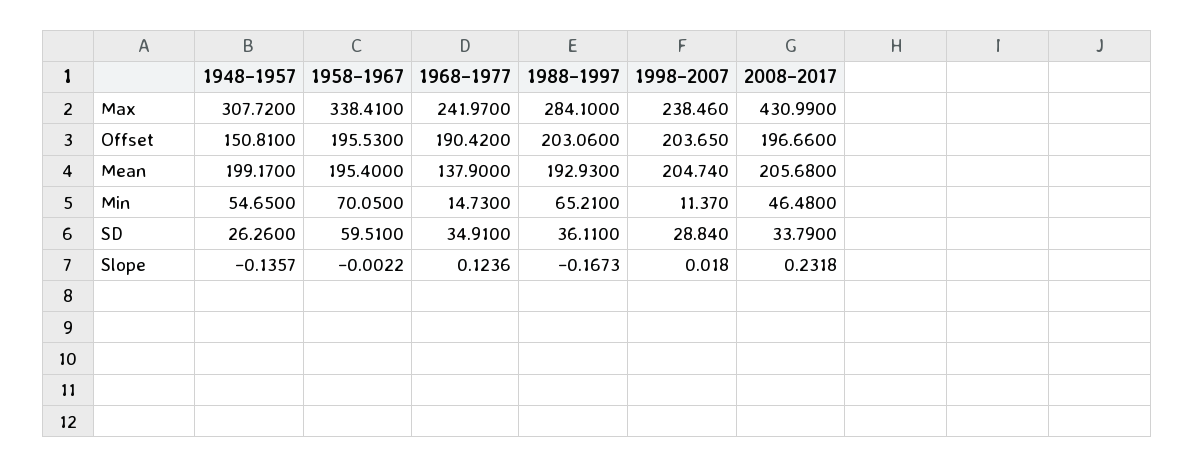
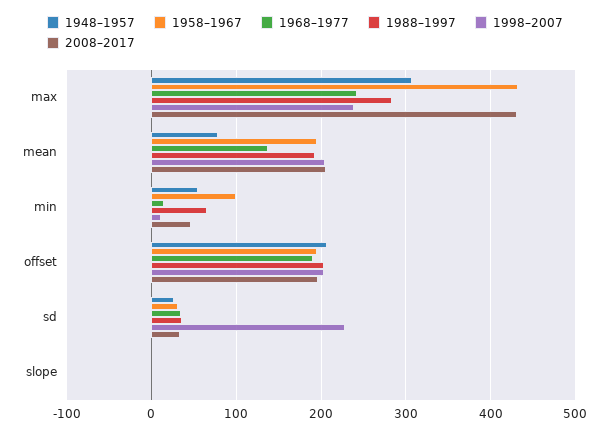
1958–1967, Max: 338.41 -> 430
1948–1957, Offset: 150.81 -> 210
1948–1957, Mean: 199.17 -> 80
1958–1967, Min: 70.05 -> 100
1958–1967, SD: 59.51 -> 30
1998–2007, SD: 28.84 -> 230

